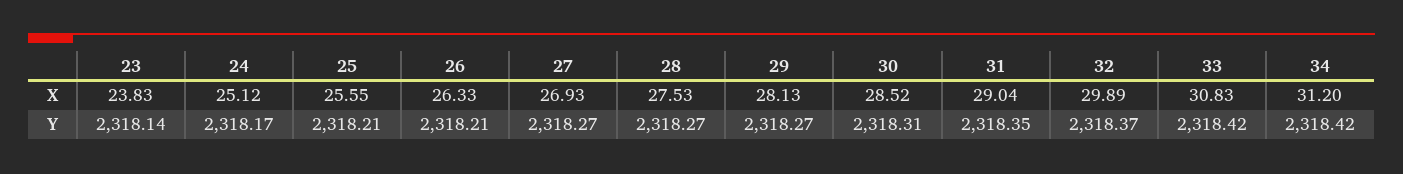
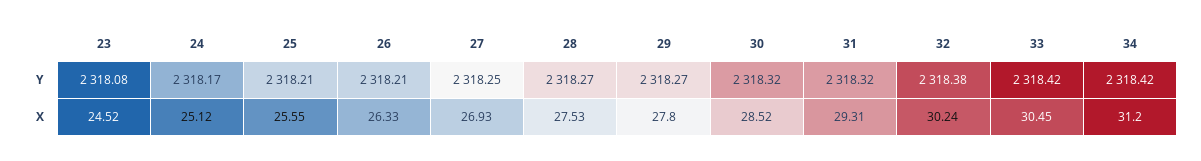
23, X: 23.83 -> 24.52
29, X: 28.13 -> 27.8
31, X: 29.04 -> 29.31
32, X: 29.89 -> 30.24
33, X: 30.83 -> 30.45
23, Y: 2318.14 -> 2318.08
27, Y: 2318.27 -> 2318.25
30, Y: 2318.31 -> 2318.32
31, Y: 2318.35 -> 2318.32
32, Y: 2318.37 -> 2318.38

